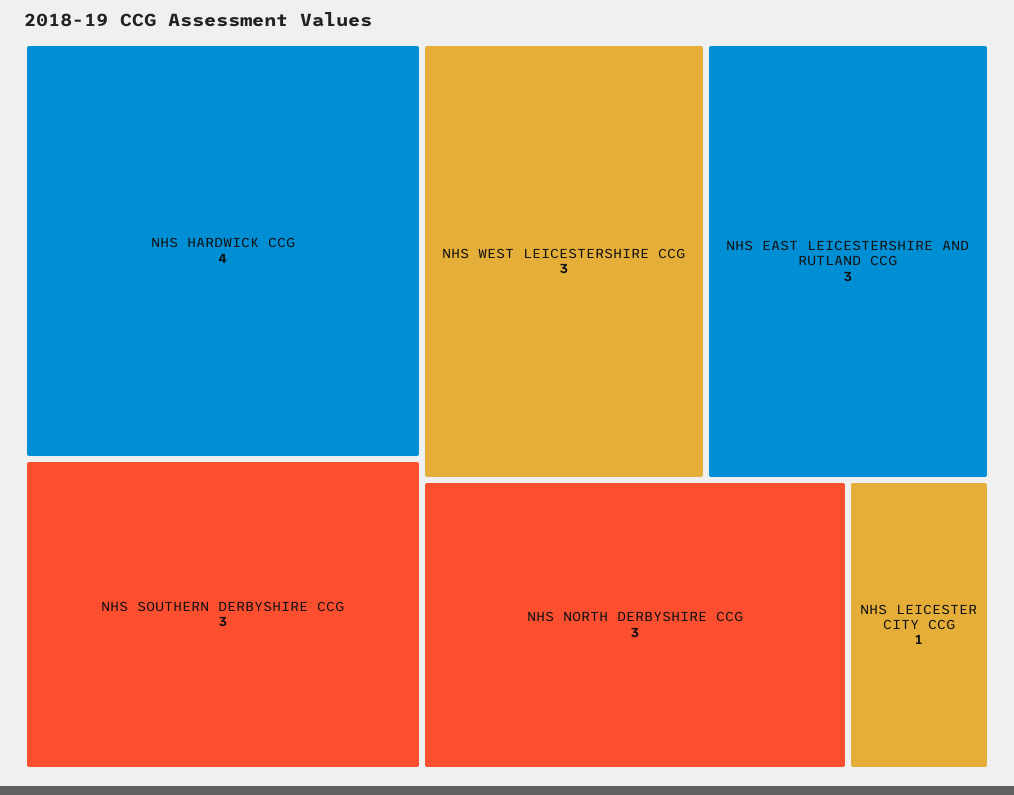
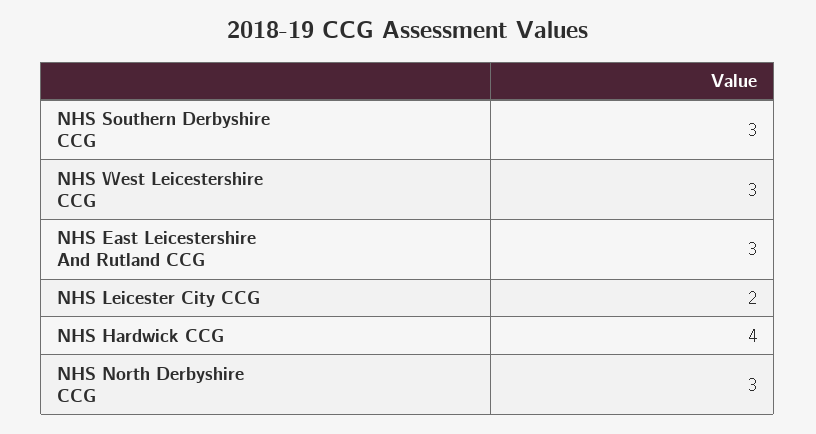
NHS LEICESTER CITY CCG: 1 -> 2

